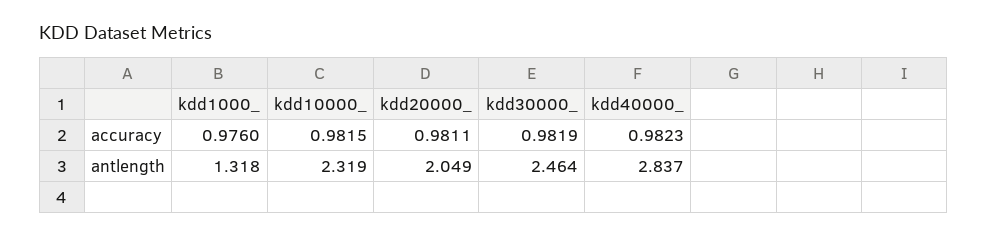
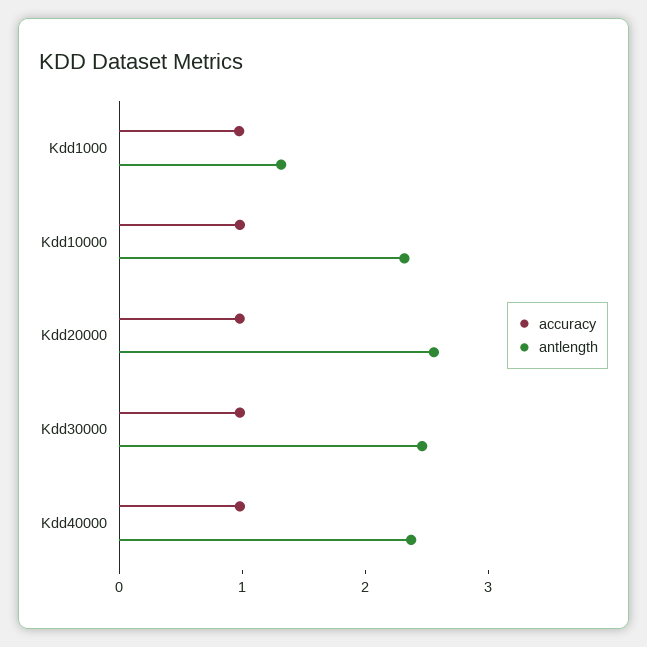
antlength, kdd20000_: 2.049 -> 2.6
antlength, kdd40000_: 2.837 -> 2.4

